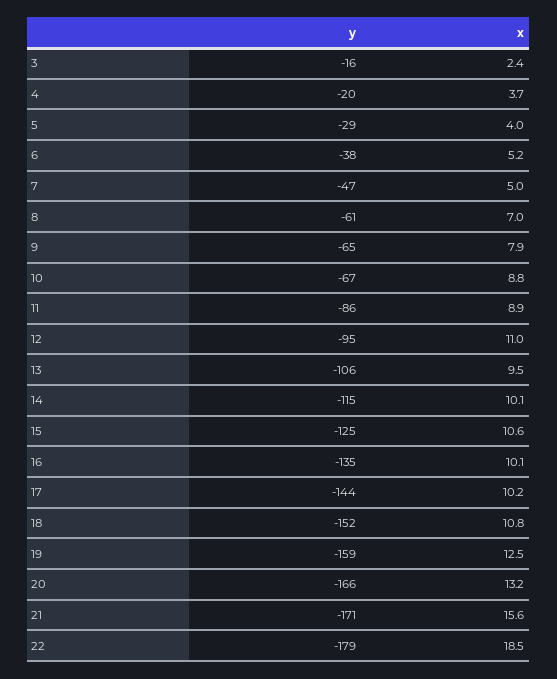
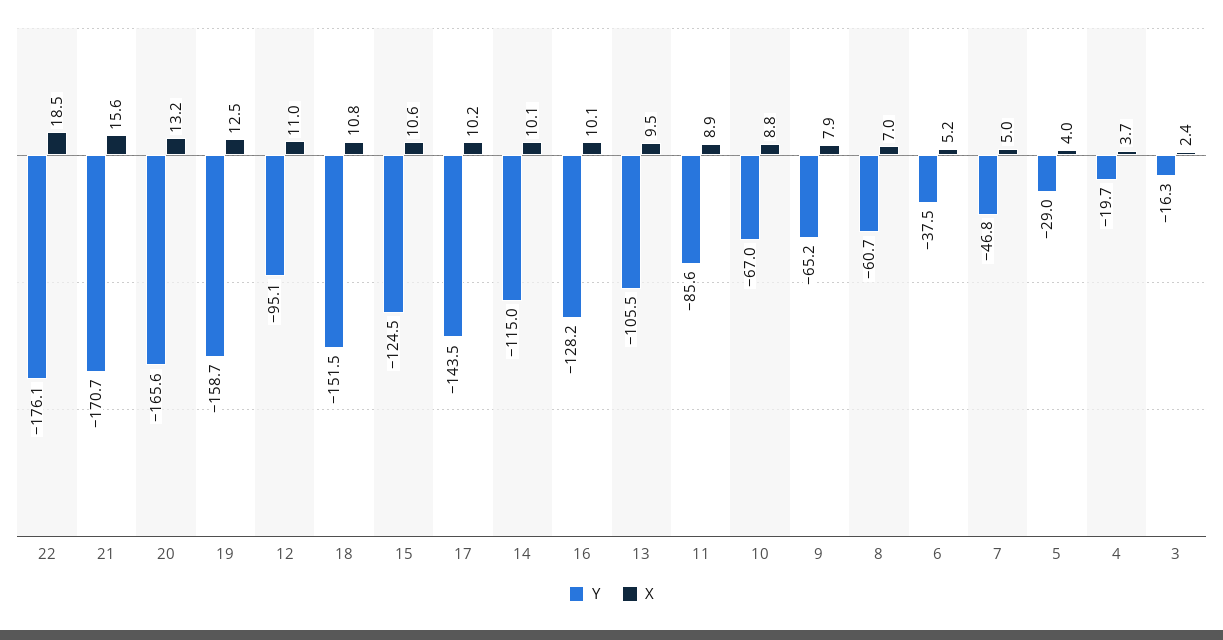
y, 16: -135 -> -128.2
y, 22: -179 -> -176.1

